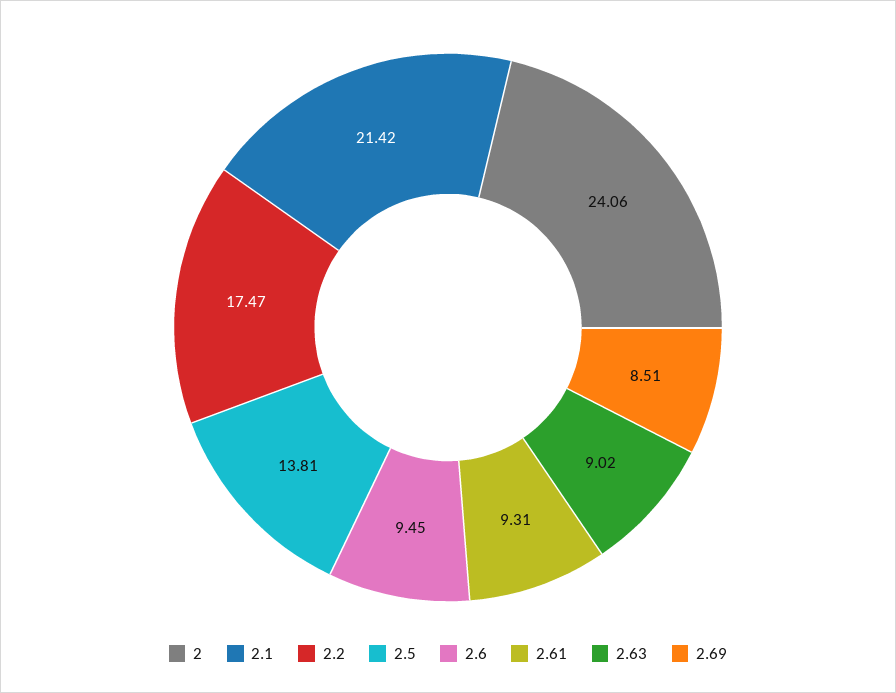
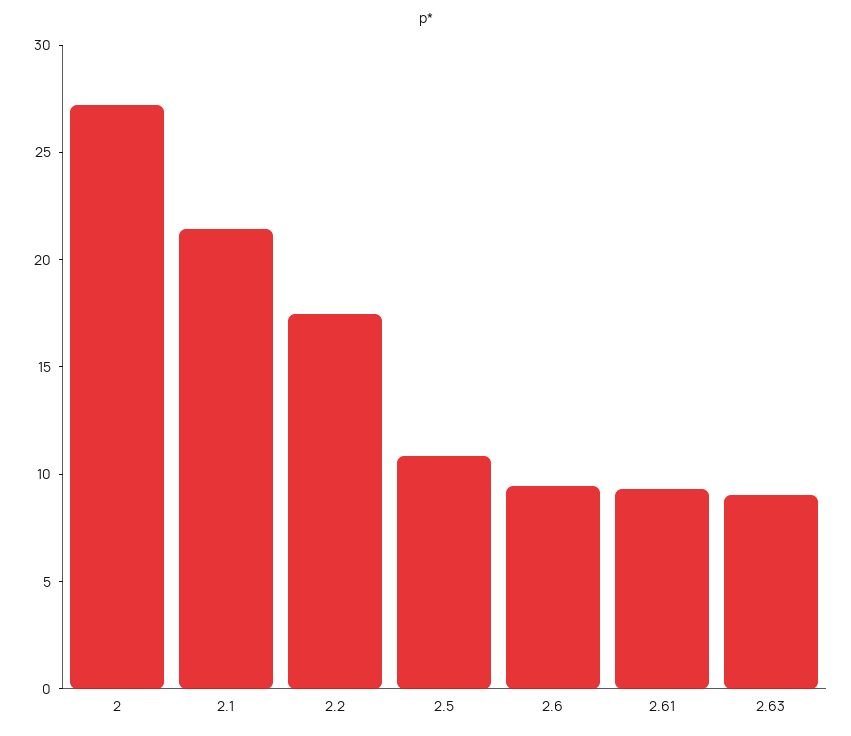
2: 24.06 -> 27
2.5: 13.81 -> 11
2.69: 8.51 -> none

